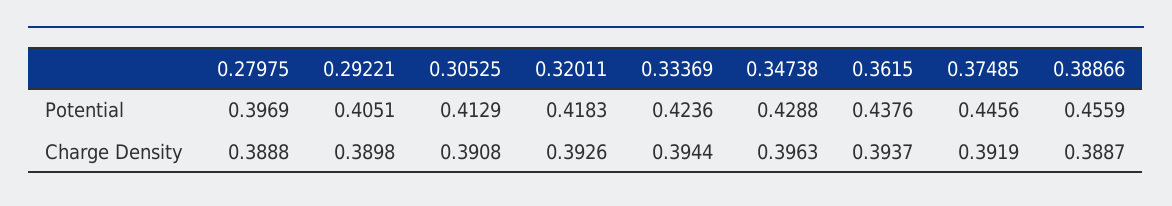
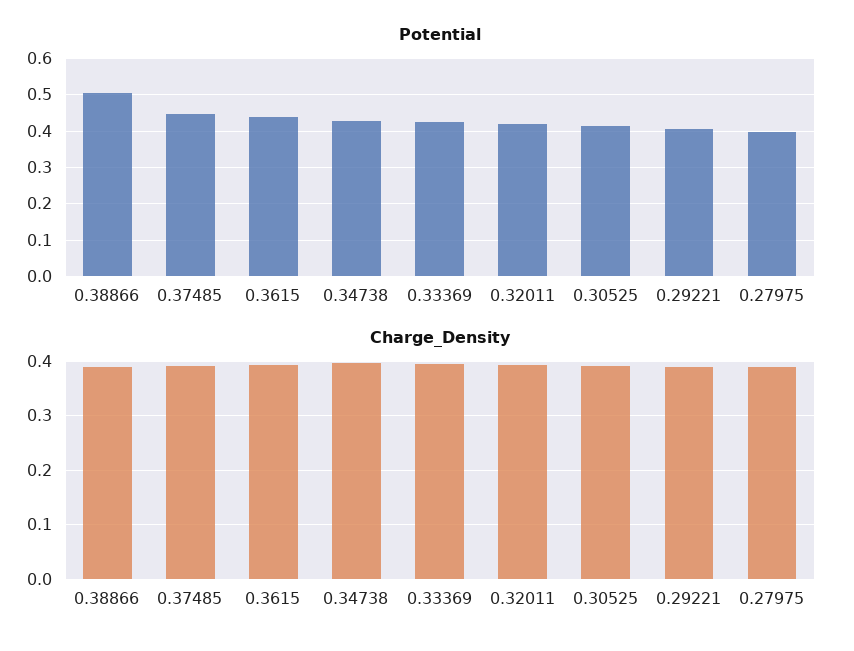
Potential, 0.38866: 0.4559 -> 0.5

